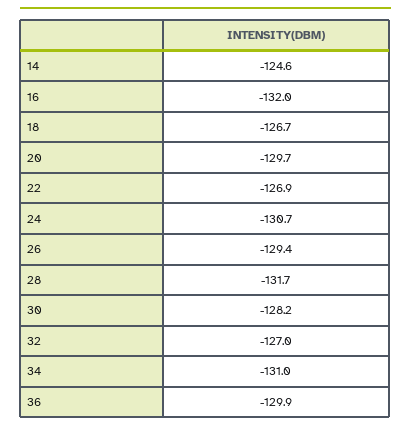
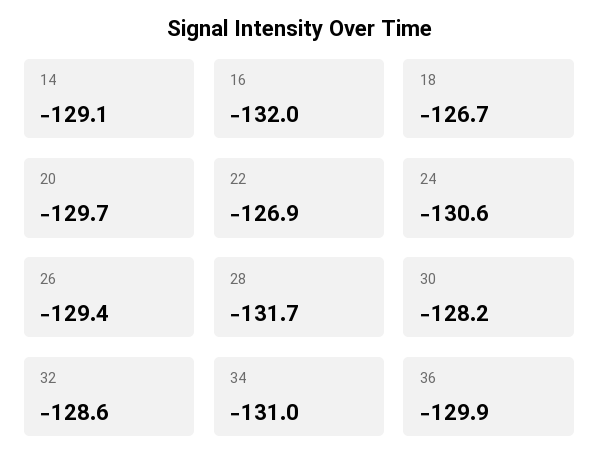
14: -124.6 -> -129.1
24: -130.7 -> -130.6
32: -127 -> -128.6

